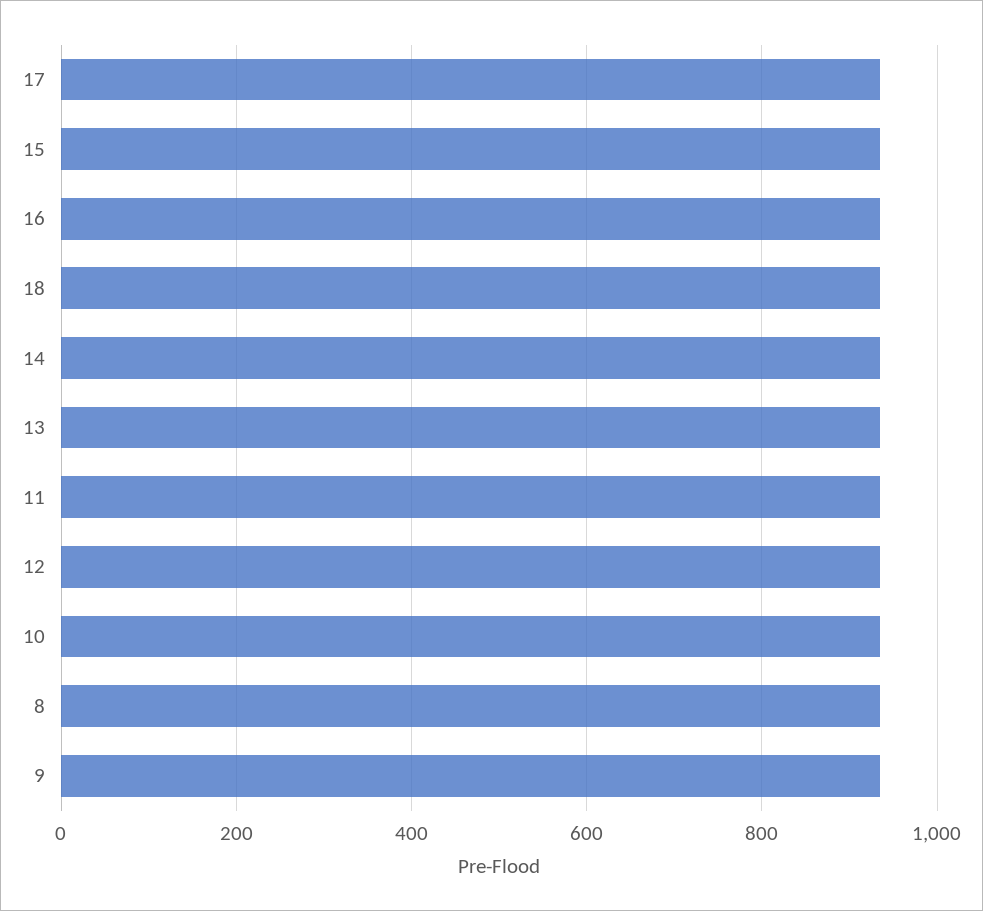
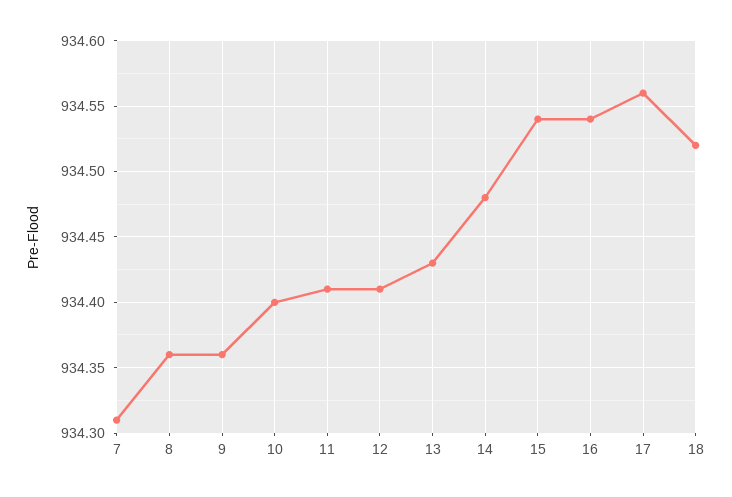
7: none -> 934.31

